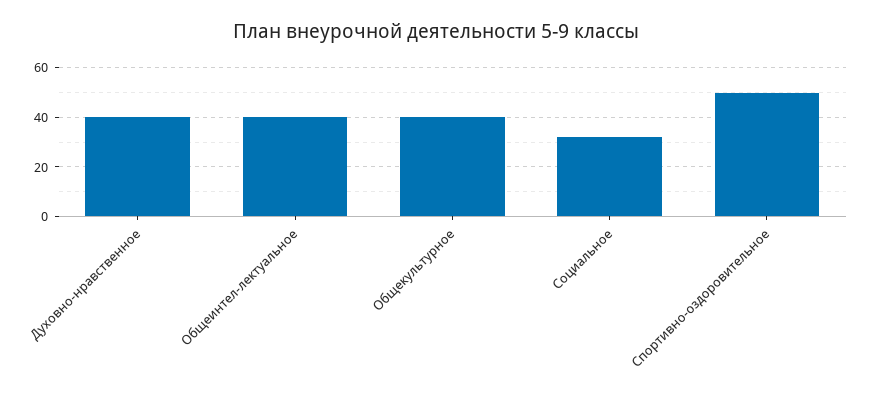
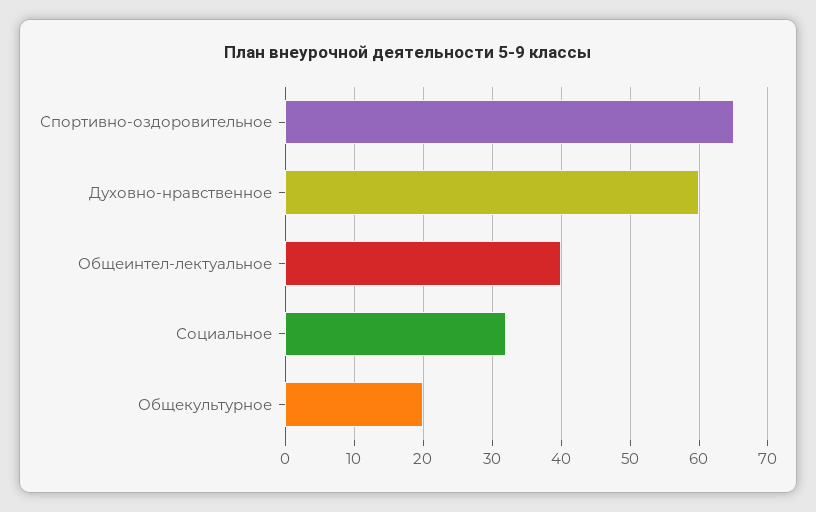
Духовно-нравственное: 40 -> 60
Общекультурное: 40 -> 20
Спортивно-оздоровительное: 50 -> 65

